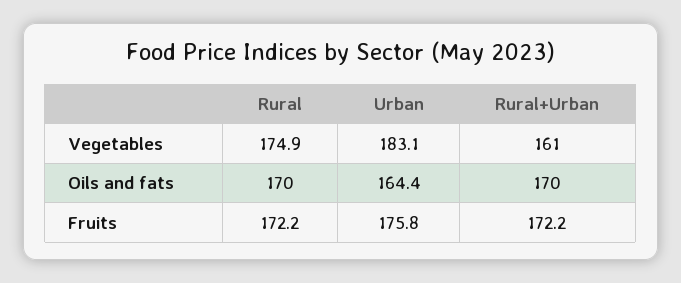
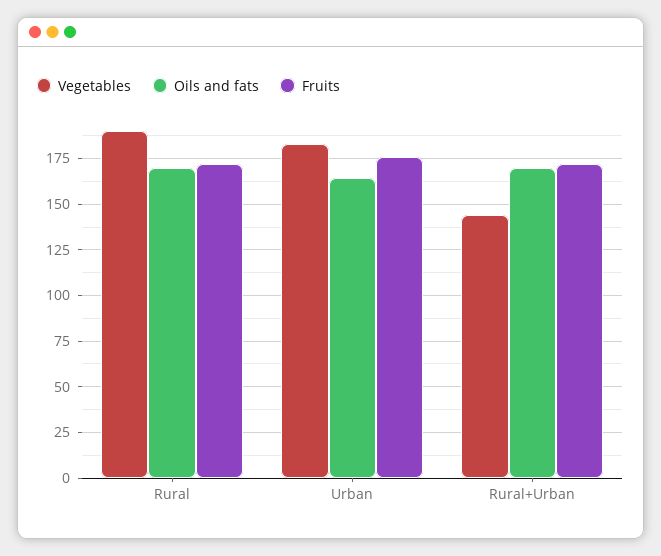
Vegetables, Rural: 174.9 -> 190
Vegetables, Rural+Urban: 161 -> 145

